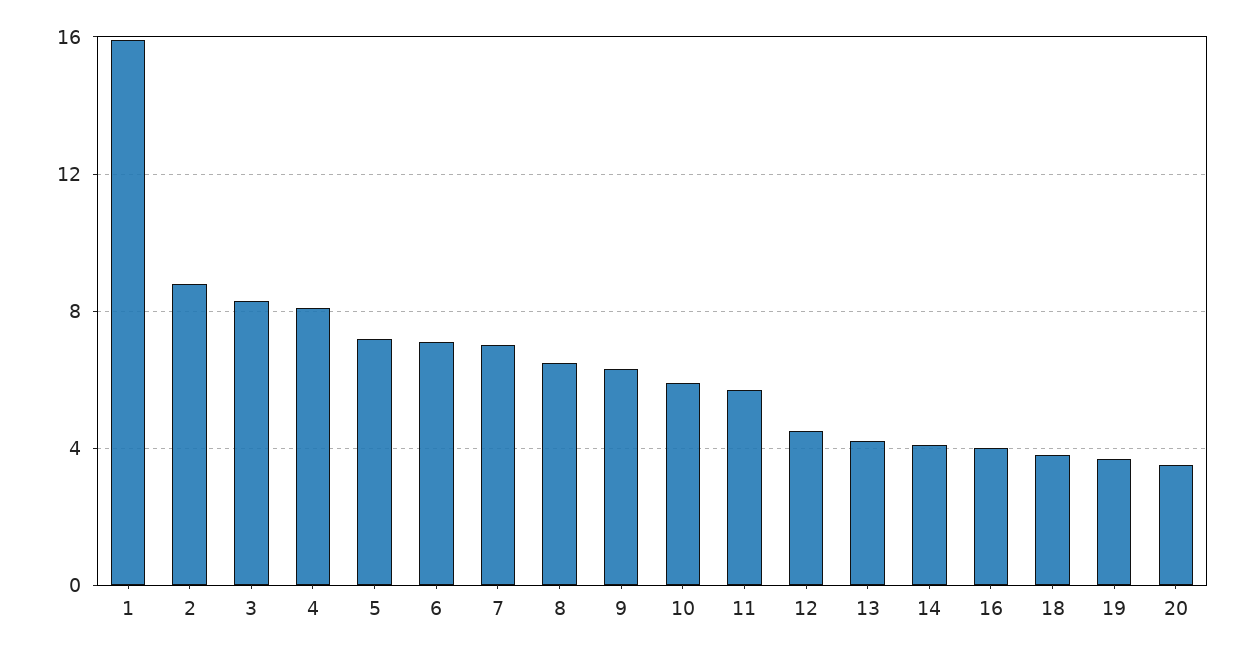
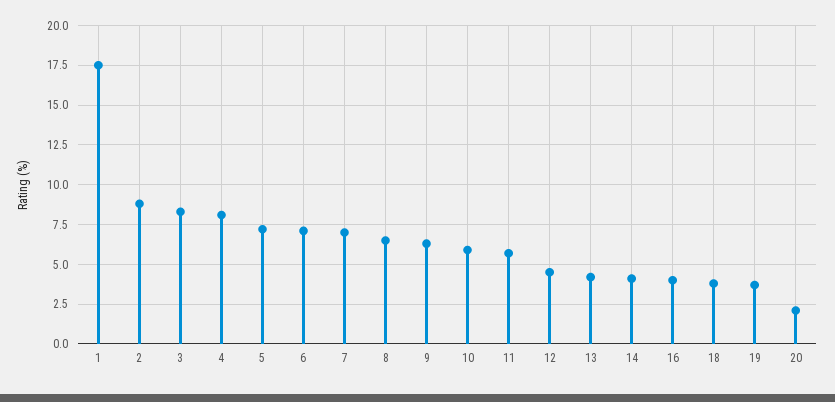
1: 16 -> 17.5
20: 3.5 -> 2

